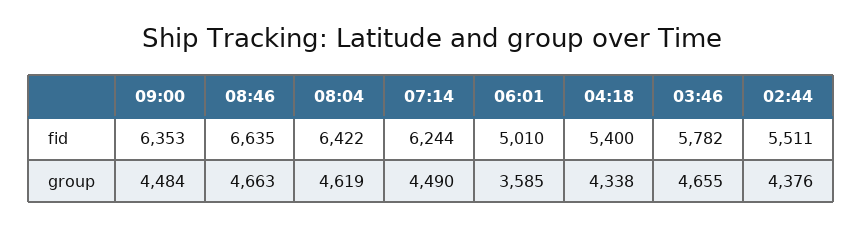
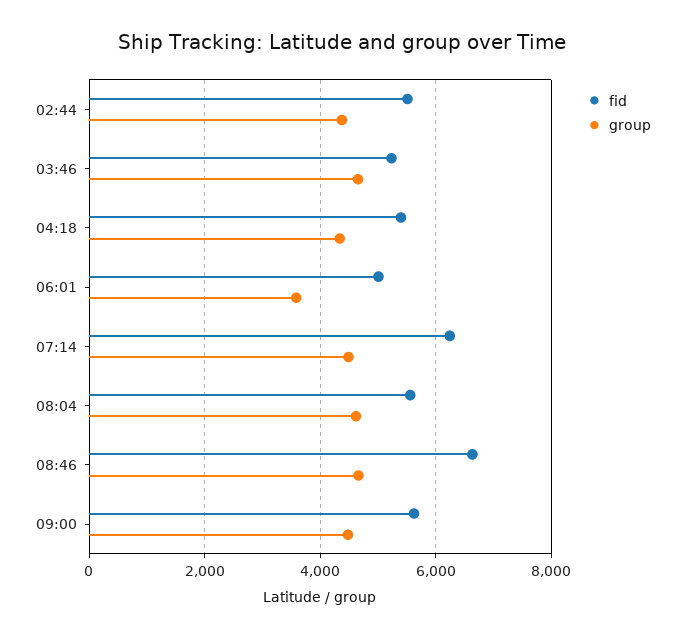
fid, 09:00: 6353 -> 5600
fid, 08:04: 6422 -> 5600
fid, 03:46: 5782 -> 5200

